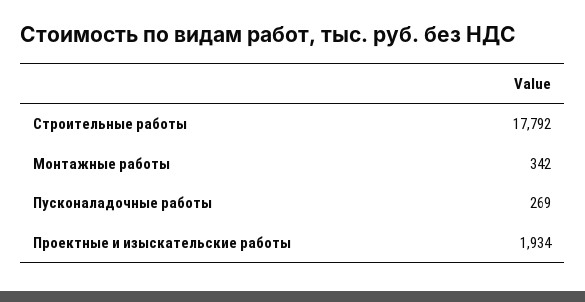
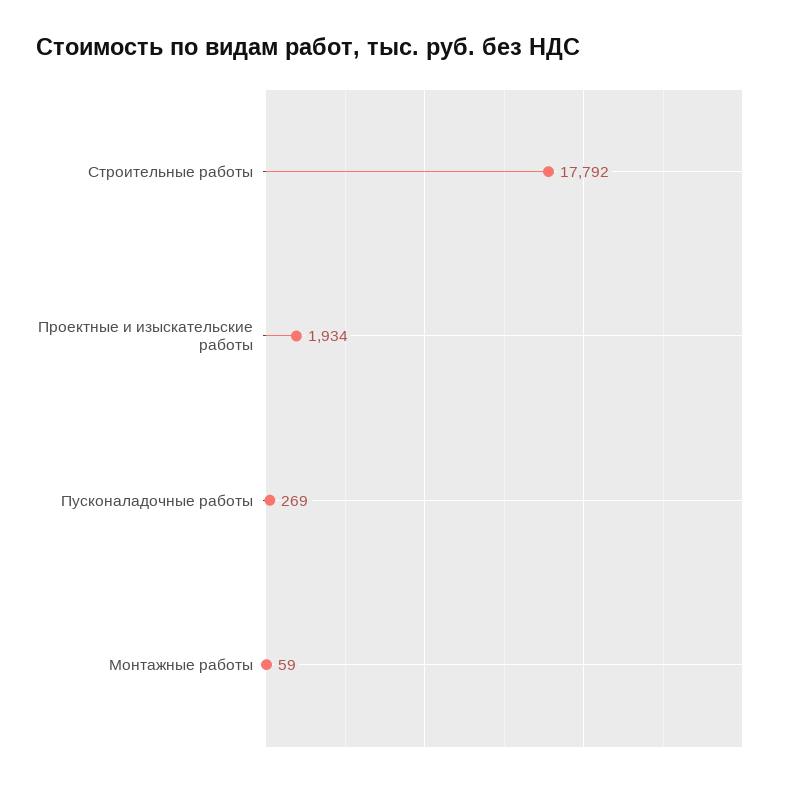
Монтажные работы: 342 -> 59

